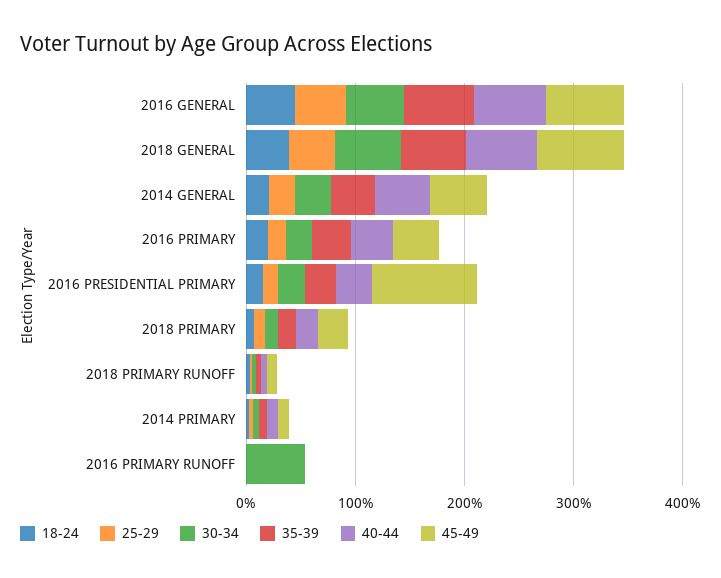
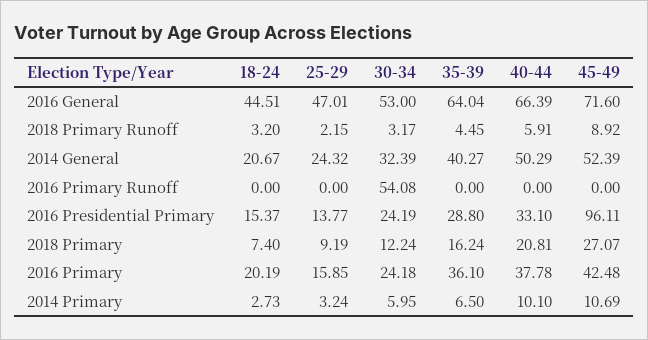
18-24, 2018 GENERAL: 40 -> none
25-29, 2018 GENERAL: 40 -> none
30-34, 2018 GENERAL: 60 -> none
35-39, 2018 GENERAL: 60 -> none
40-44, 2018 GENERAL: 60 -> none
45-49, 2018 GENERAL: 80 -> none

